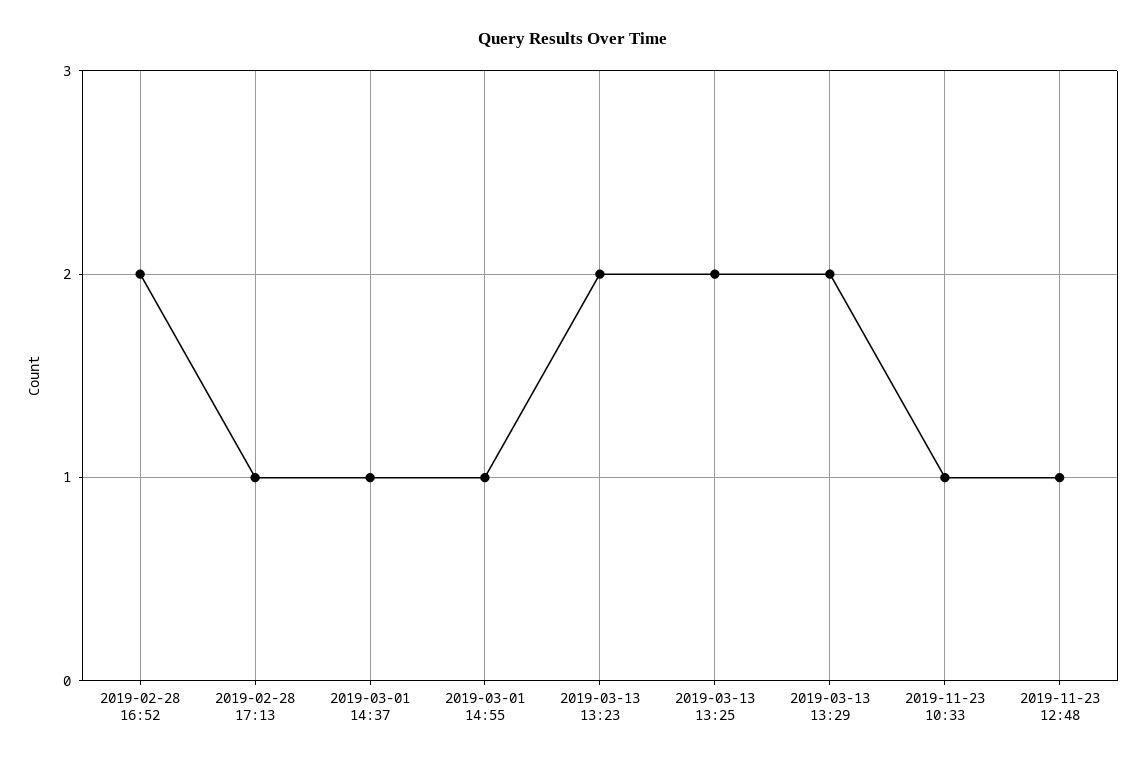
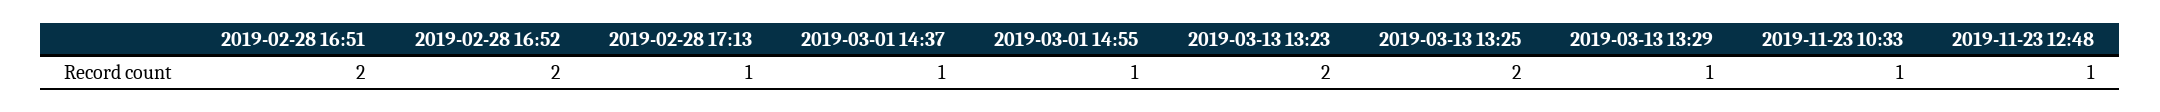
2019-03-13 13:29: 2 -> 1
2019-02-28 16:51: none -> 2

